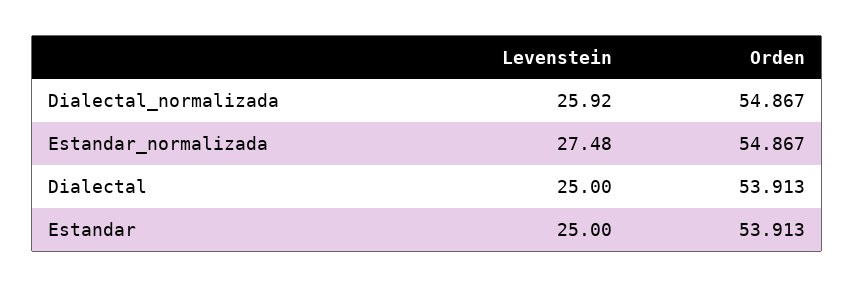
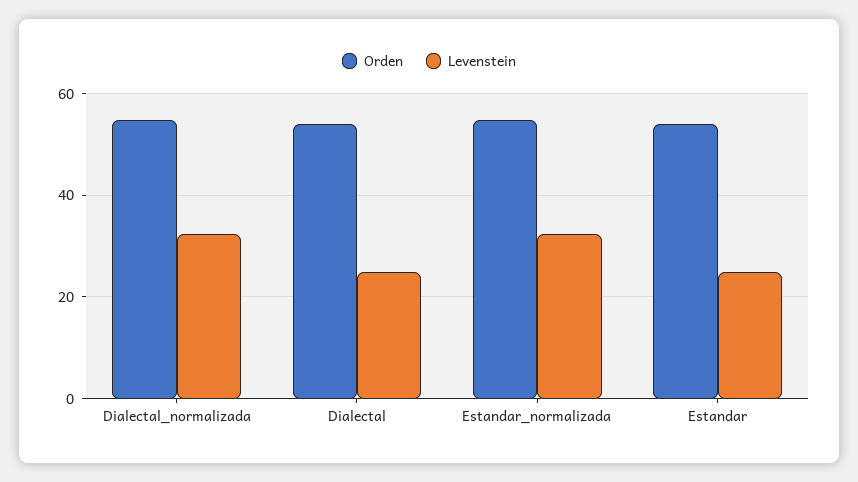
Levenstein, Dialectal_normalizada: 25.92 -> 32
Levenstein, Estandar_normalizada: 27.48 -> 32

